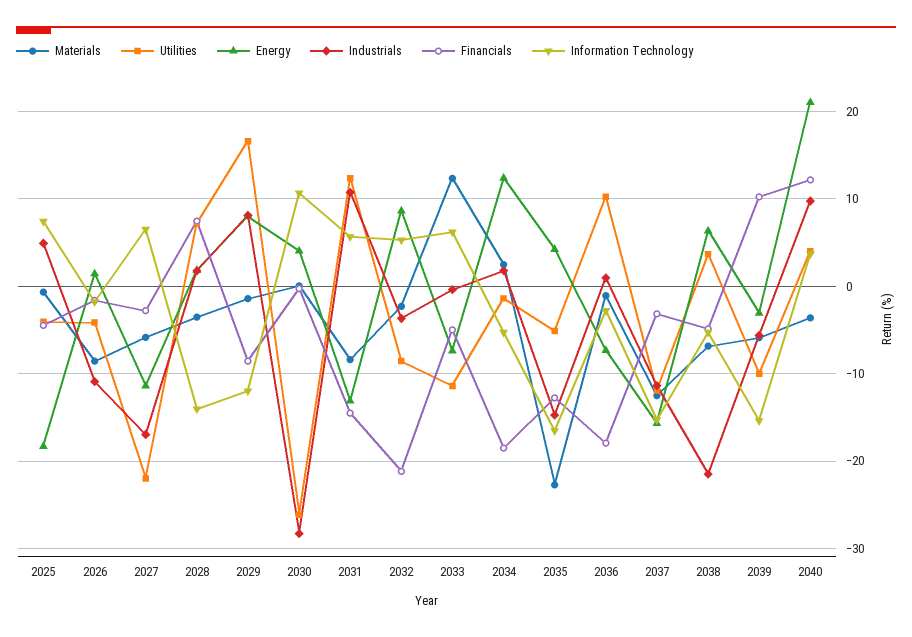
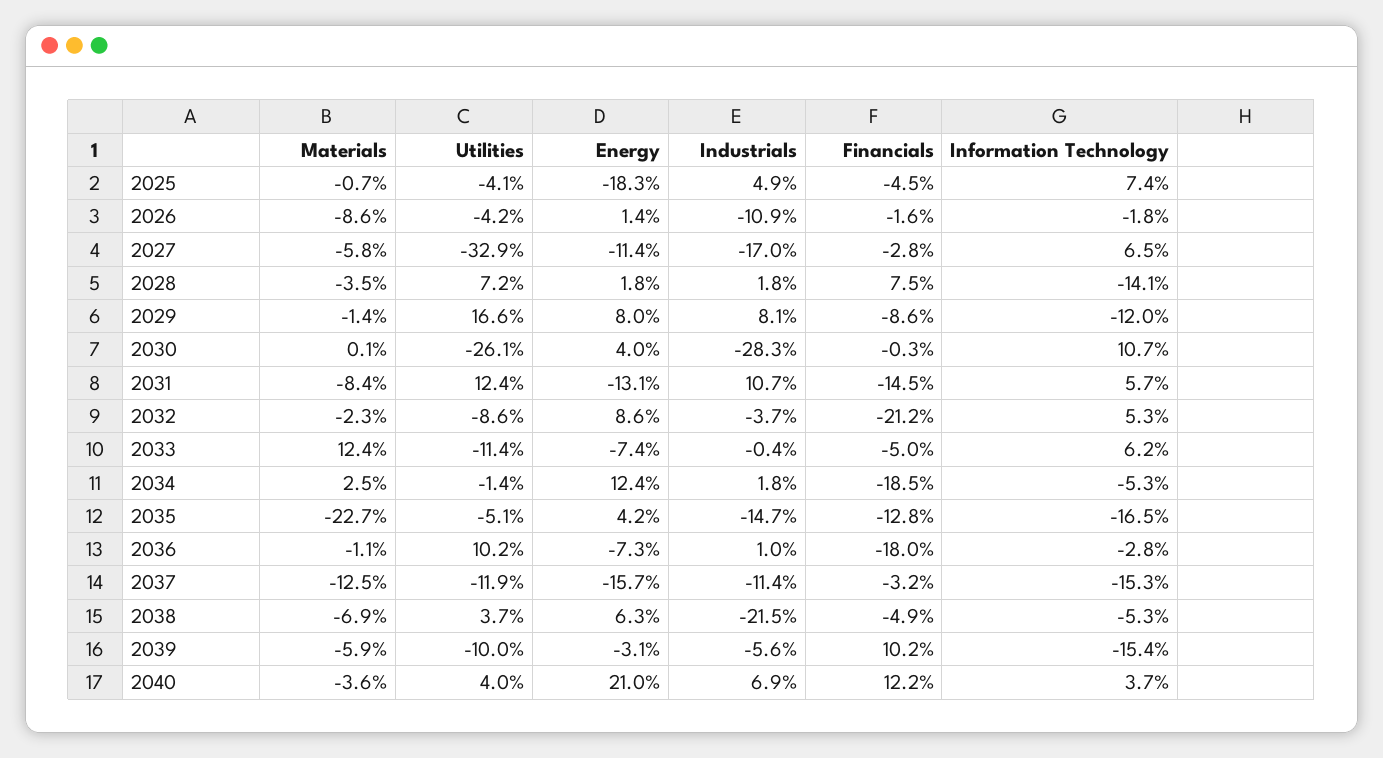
Utilities, 2027: -22 -> -32.9
Industrials, 2040: 10 -> 6.9

